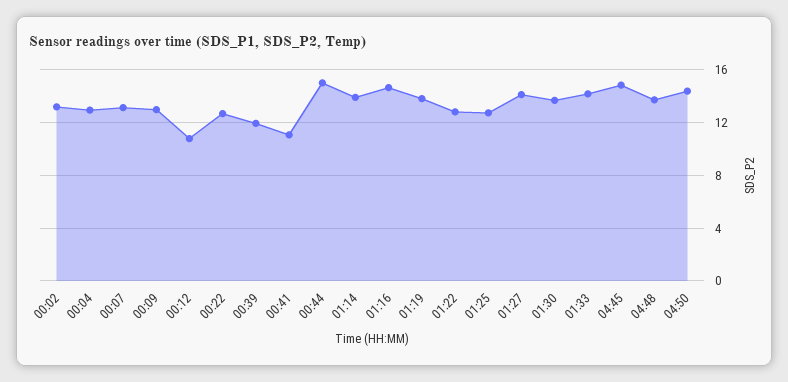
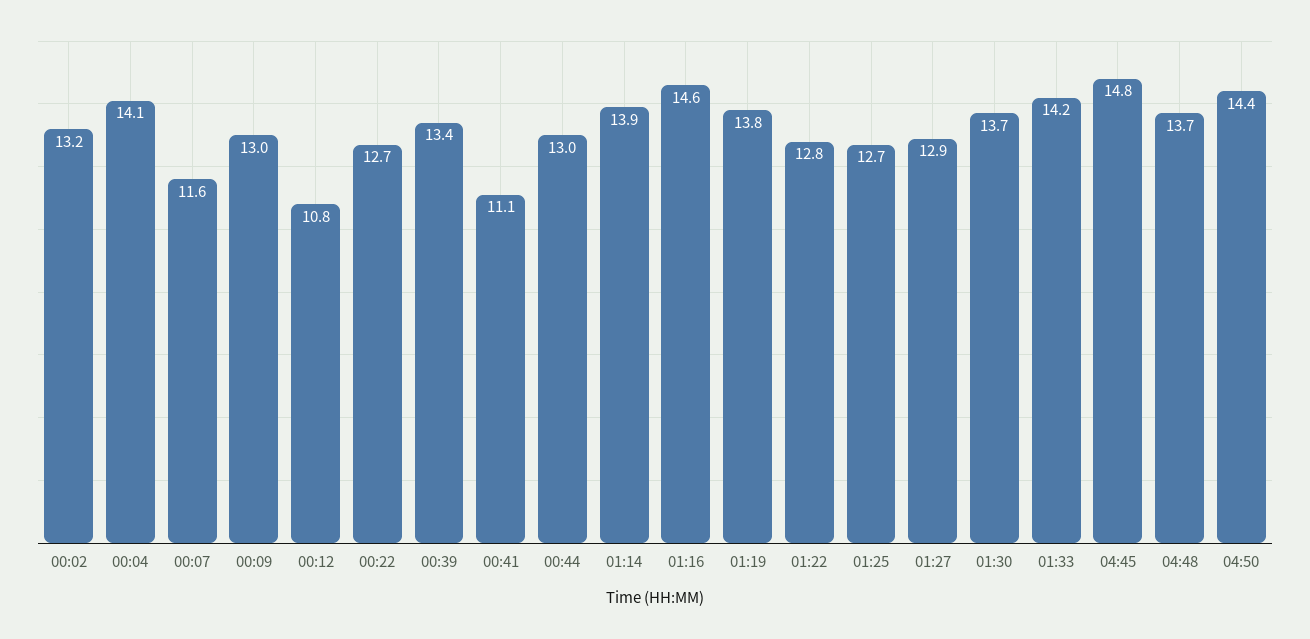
00:04: 13 -> 14.1
00:07: 13 -> 11.6
00:39: 12 -> 13.4
00:44: 15 -> 13
01:27: 14 -> 12.9

